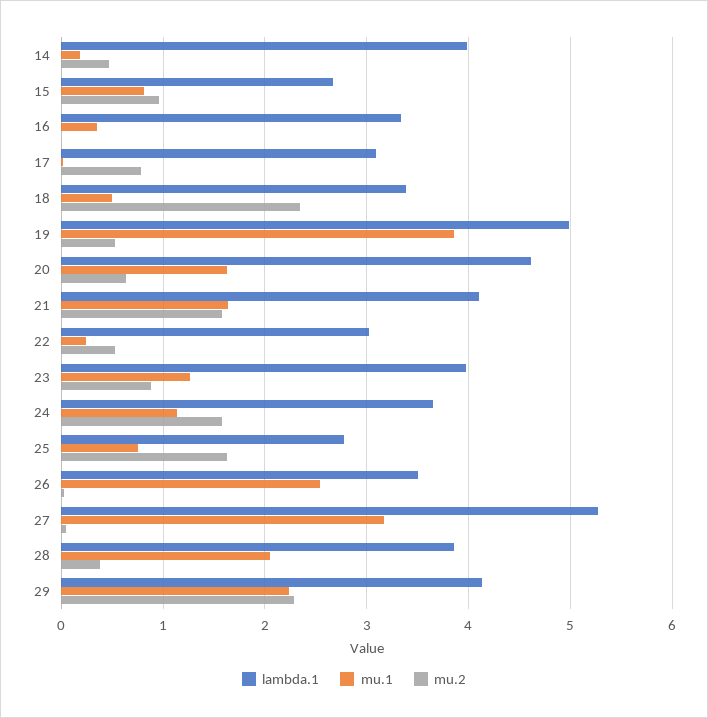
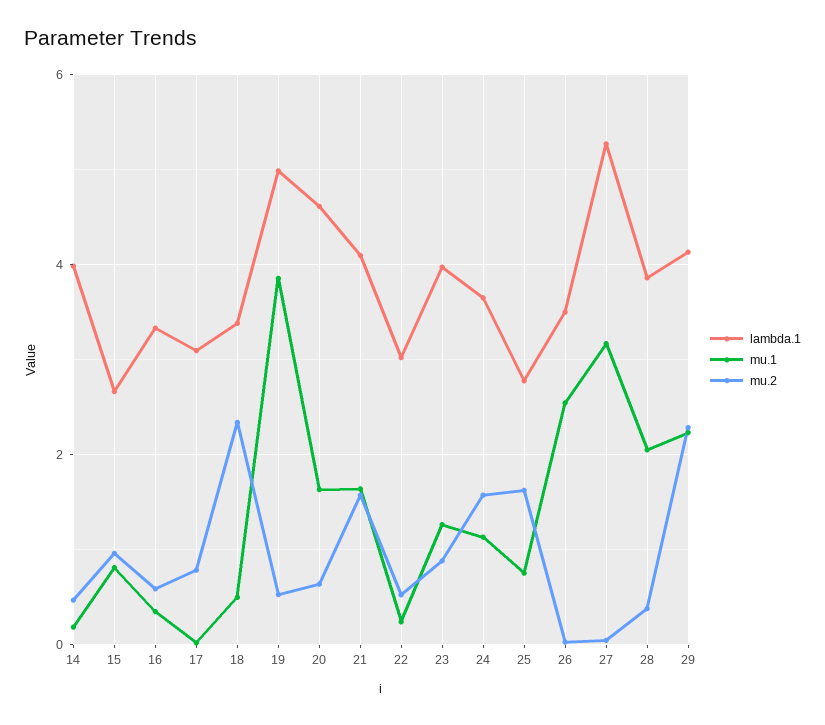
mu.2, 16: 0 -> 0.6

